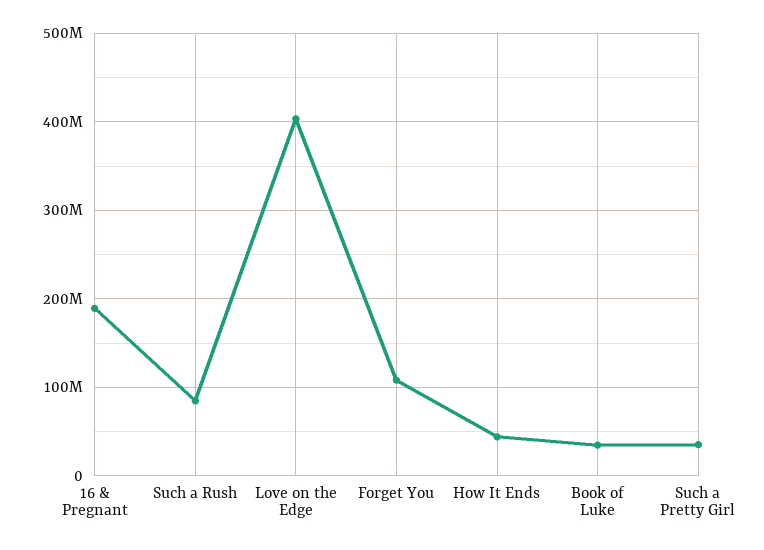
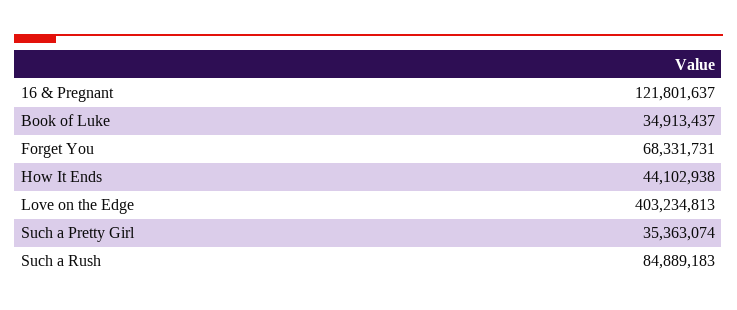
16 & Pregnant: 190000000 -> 121801637
Forget You: 110000000 -> 68331731

